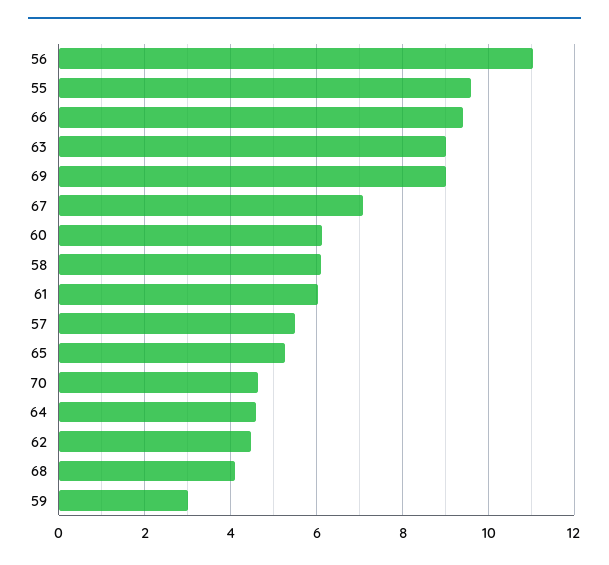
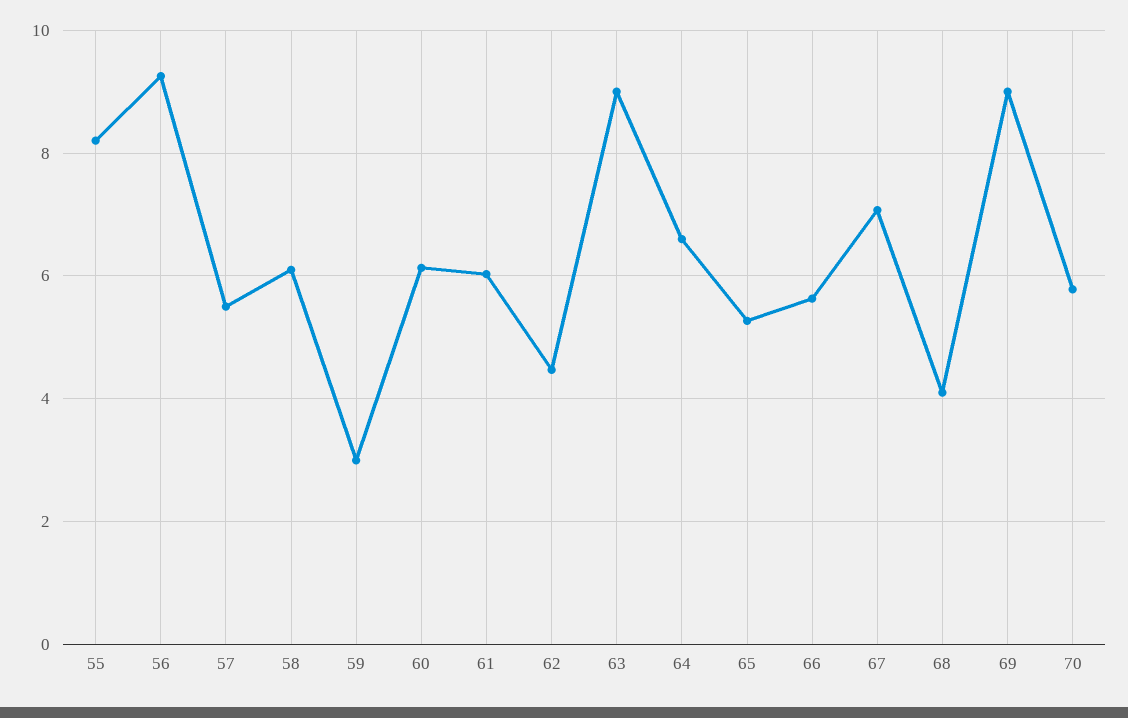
56: 11 -> 9.2
55: 9.6 -> 8.2
66: 9.4 -> 5.6
70: 4.6 -> 5.8
64: 4.6 -> 6.6

